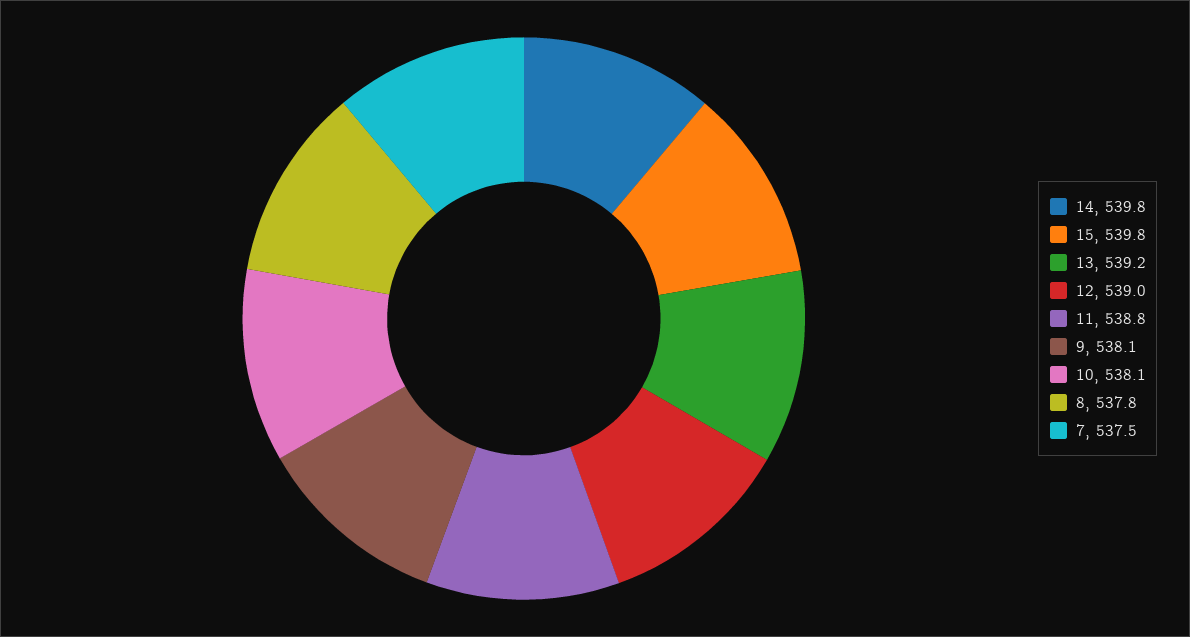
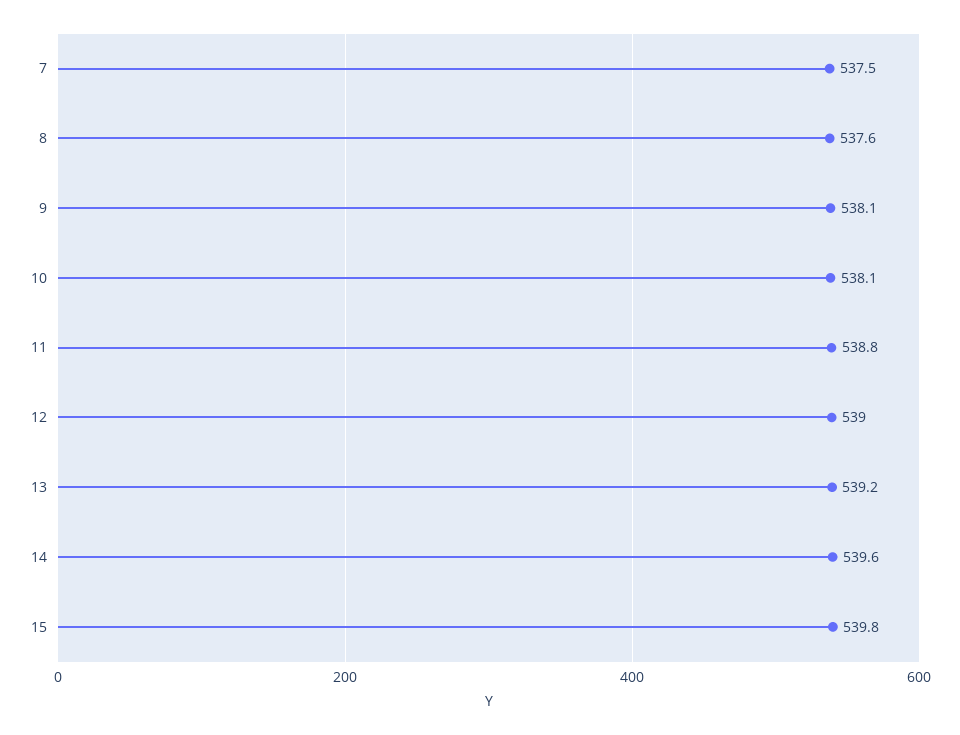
14: 539.8 -> 539.6
8: 537.8 -> 537.6

